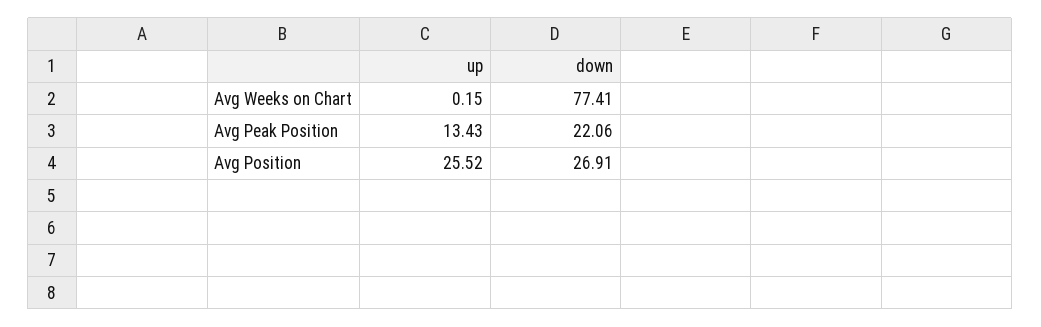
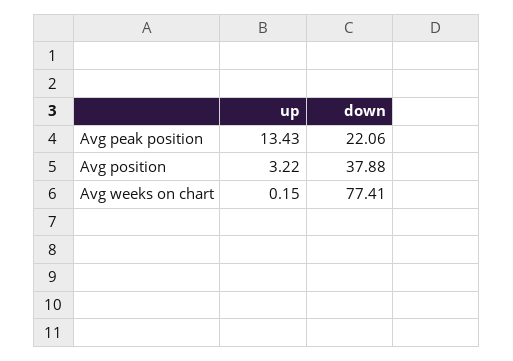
up, Avg Position: 25.52 -> 3.22
down, Avg Position: 26.91 -> 37.88

